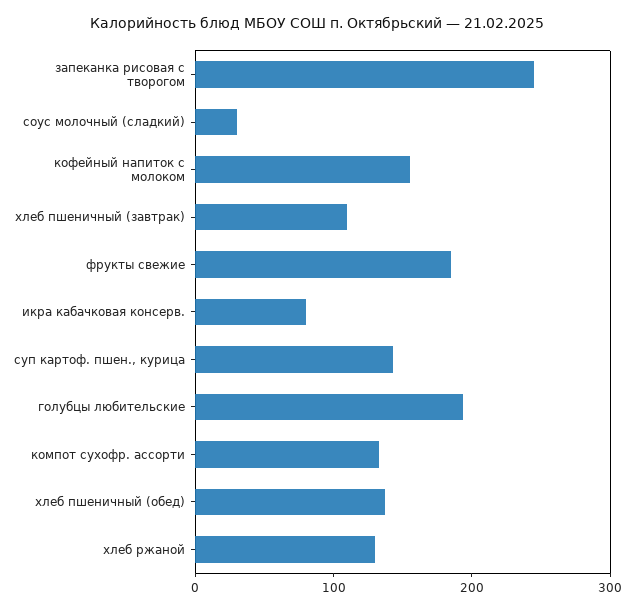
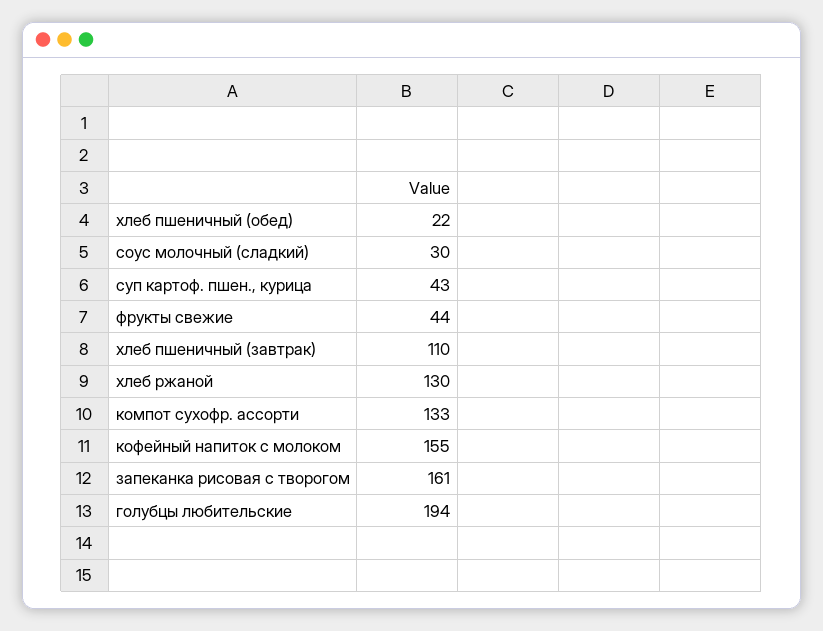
запеканка рисовая с творогом: 240 -> 161
фрукты свежие: 180 -> 44
икра кабачковая консерв.: 80 -> none
суп картоф. пшен., курица: 140 -> 43
хлеб пшеничный (обед): 140 -> 22

